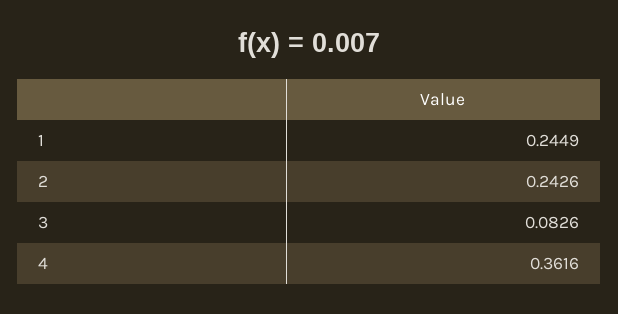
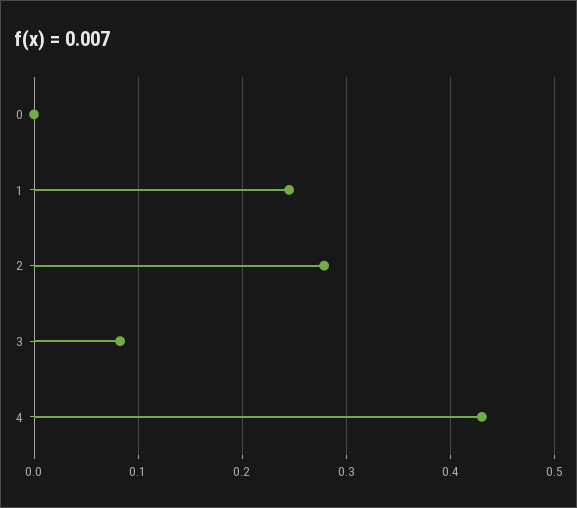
2: 0.2426 -> 0.28
4: 0.3616 -> 0.43
0: none -> 0

